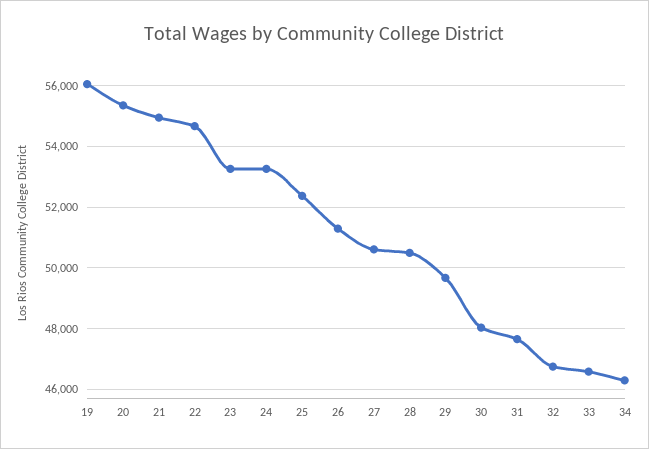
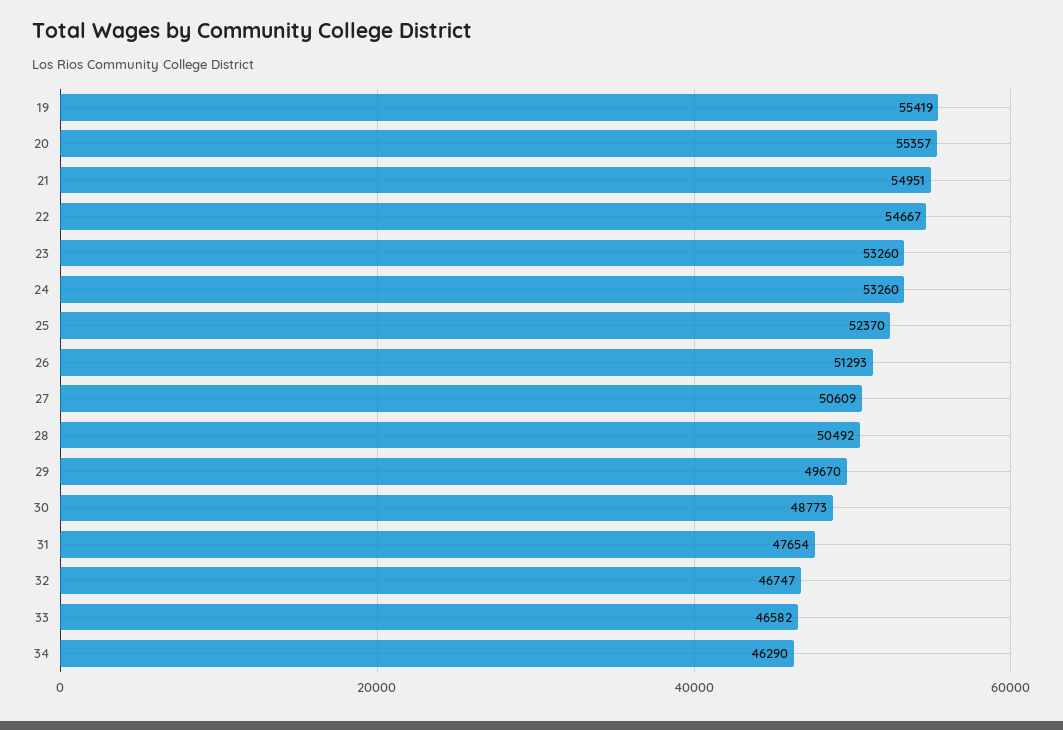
19: 56000 -> 55419
30: 48000 -> 48773

